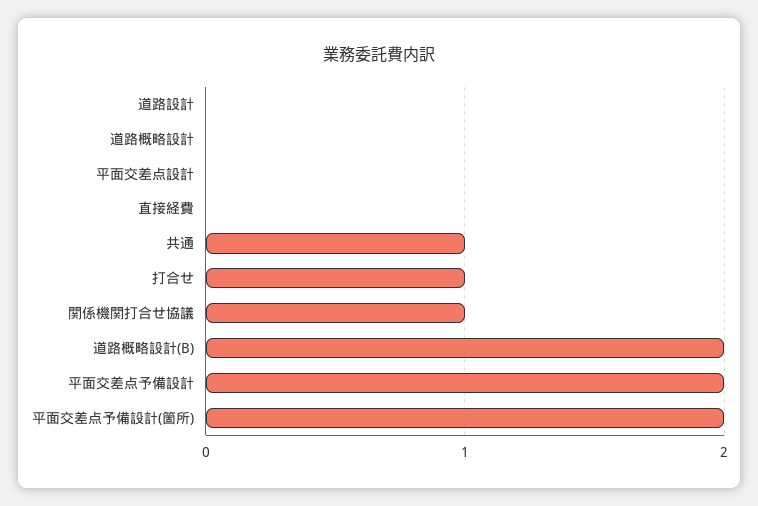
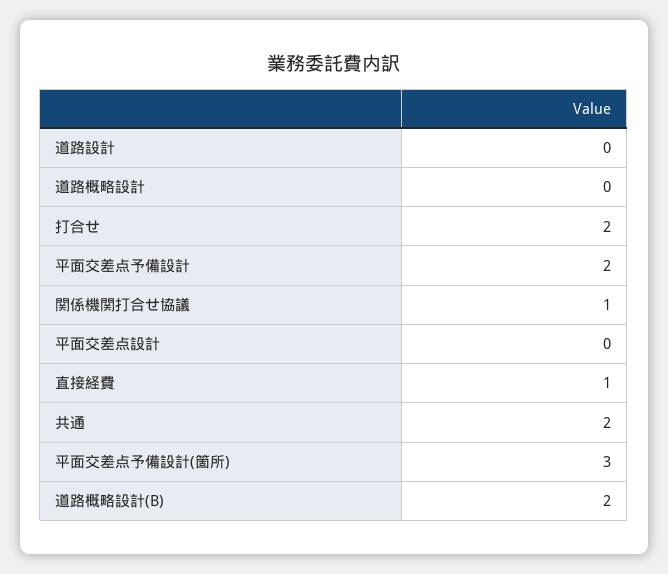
直接経費: 0 -> 1
共通: 1 -> 2
打合せ: 1 -> 2
平面交差点予備設計(箇所): 2 -> 3

